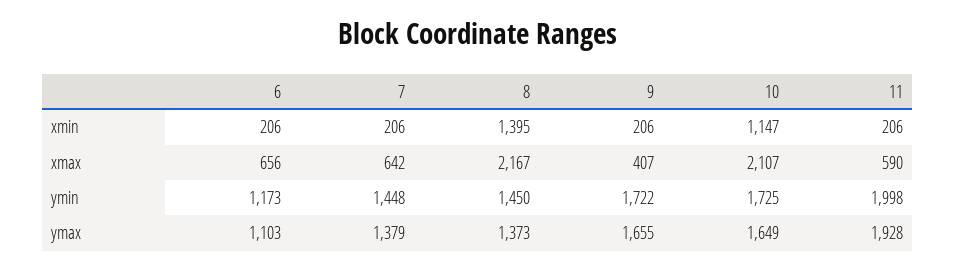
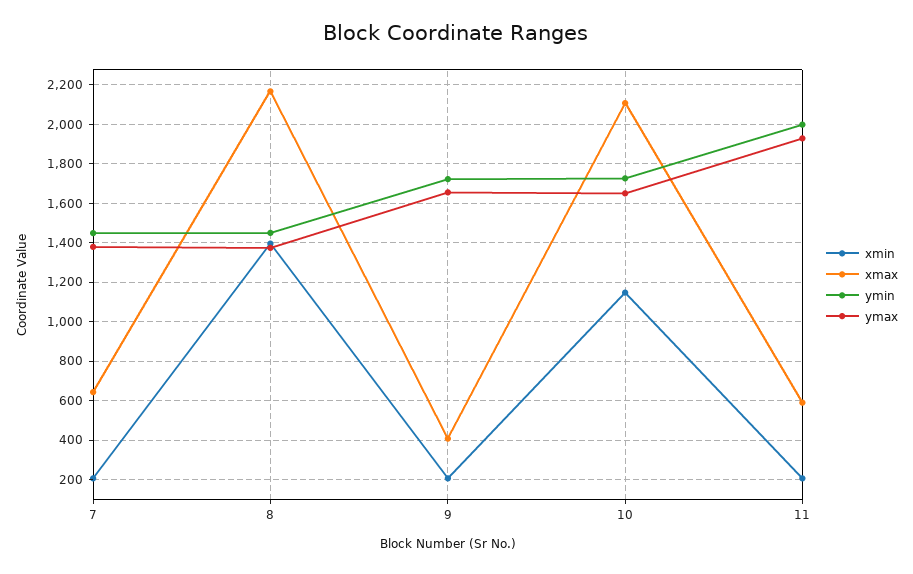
xmin, 6: 206 -> none
xmax, 6: 656 -> none
ymin, 6: 1173 -> none
ymax, 6: 1103 -> none

